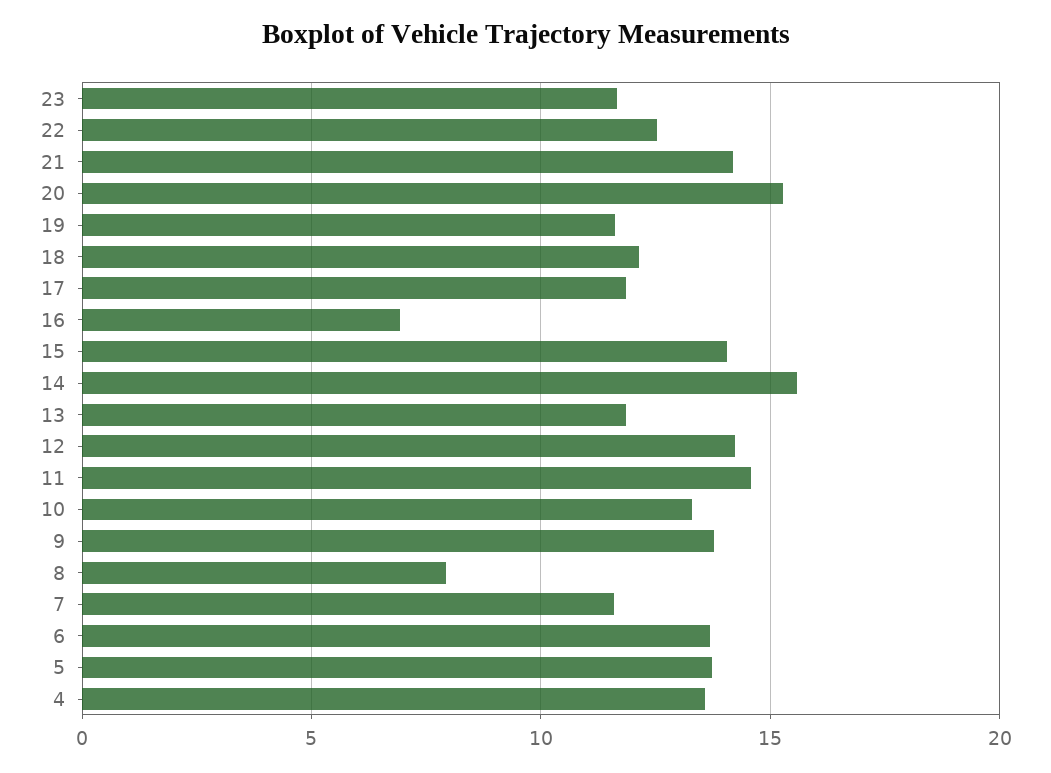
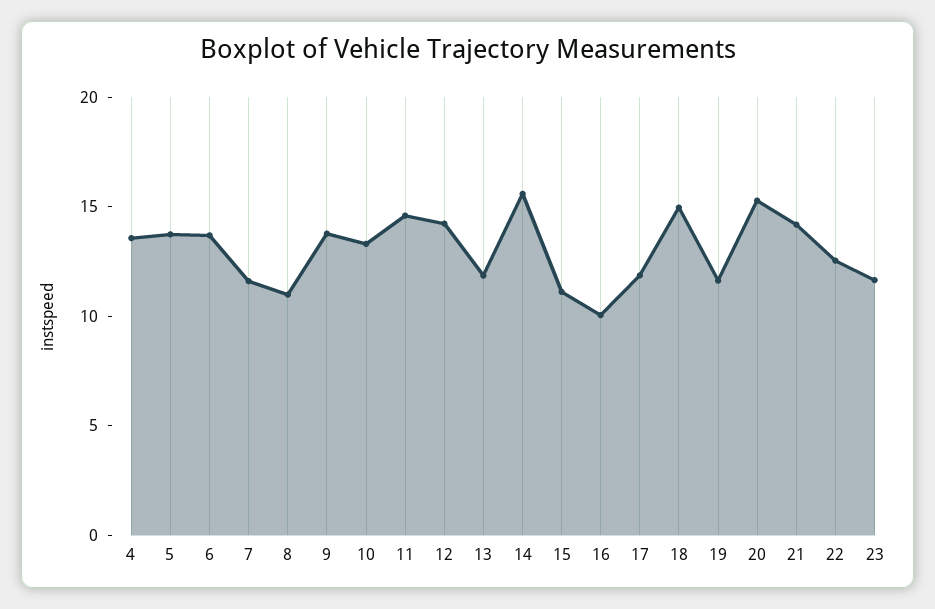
18: 12 -> 15
16: 7 -> 10
15: 14 -> 11
8: 8 -> 11

